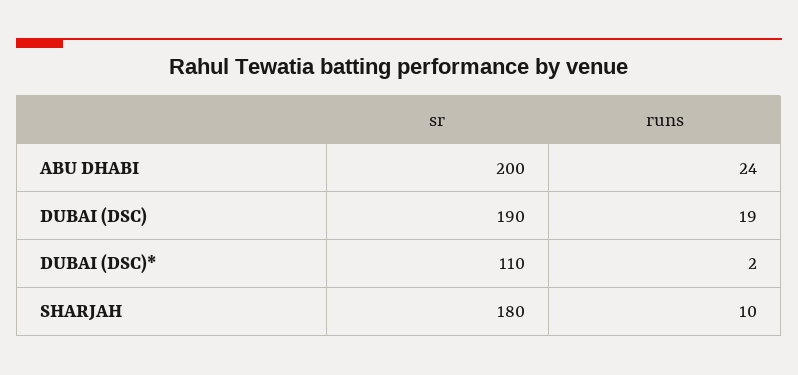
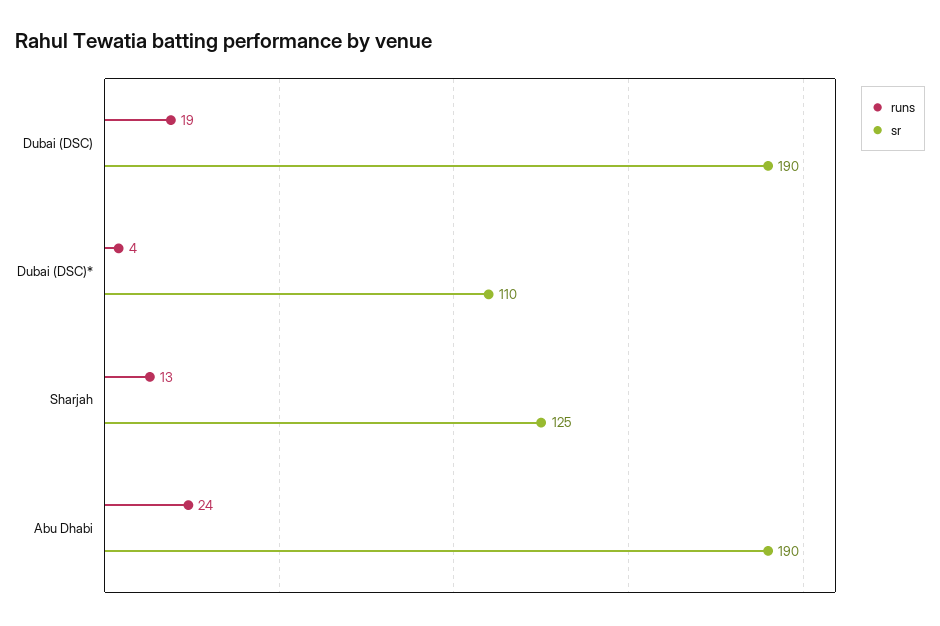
sr, ABU DHABI: 200 -> 190
runs, DUBAI (DSC)*: 2 -> 4
sr, SHARJAH: 180 -> 125
runs, SHARJAH: 10 -> 13

